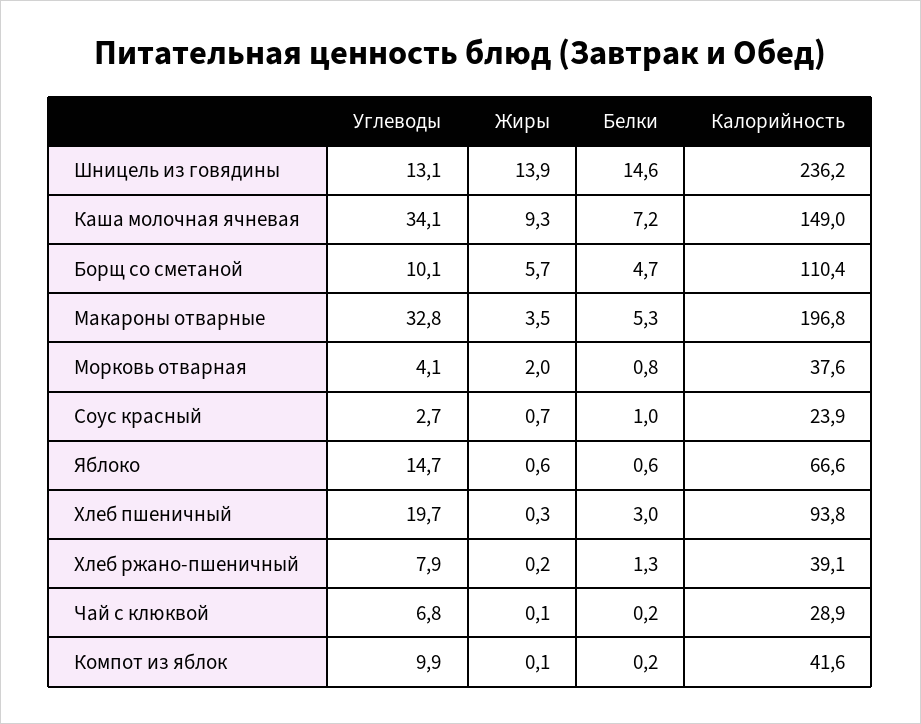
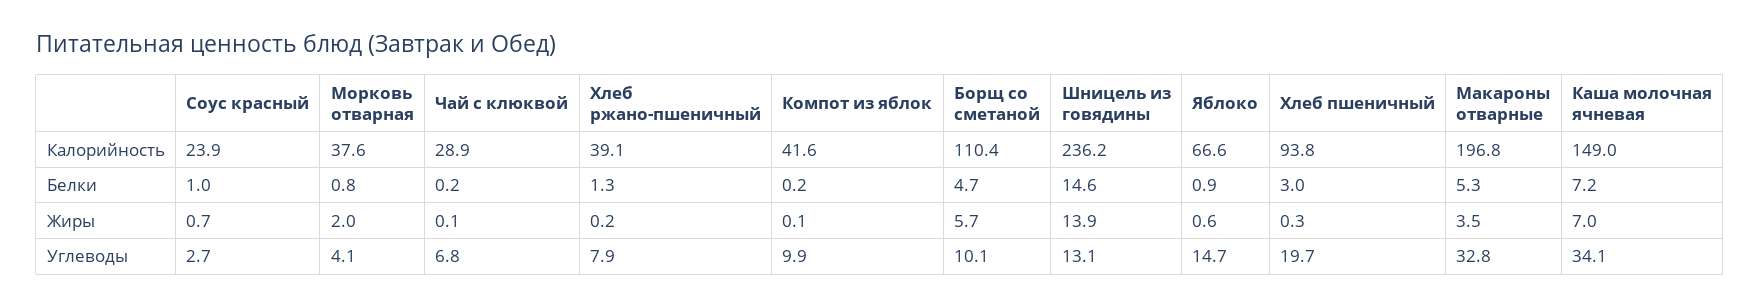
Жиры, Каша молочная ячневая: 9.3 -> 7
Белки, Яблоко: 0.6 -> 0.9

